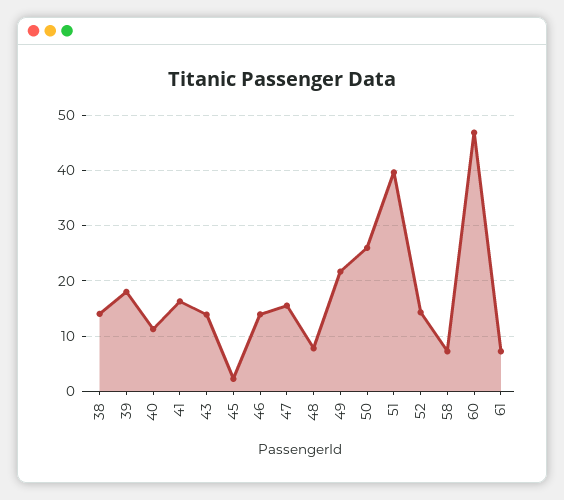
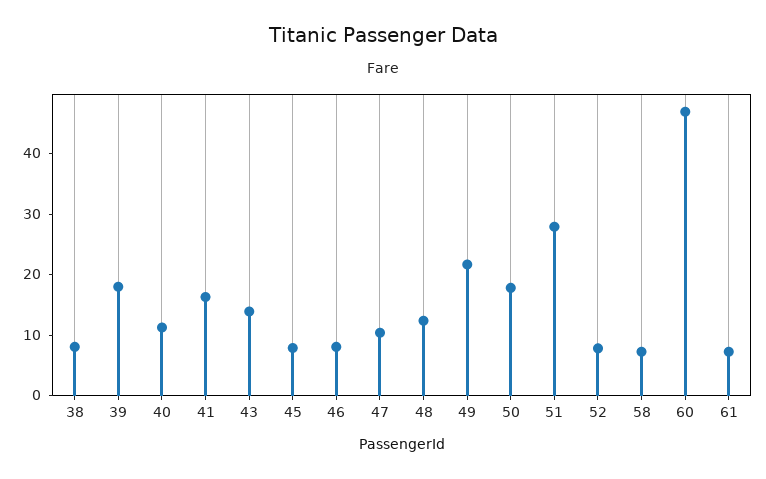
38: 14 -> 8
45: 2 -> 8
46: 14 -> 8
47: 16 -> 10
48: 8 -> 12
50: 26 -> 18
51: 40 -> 28
52: 14 -> 8

